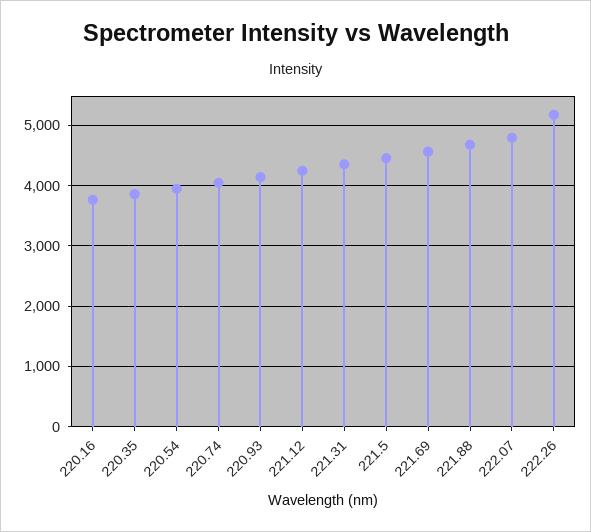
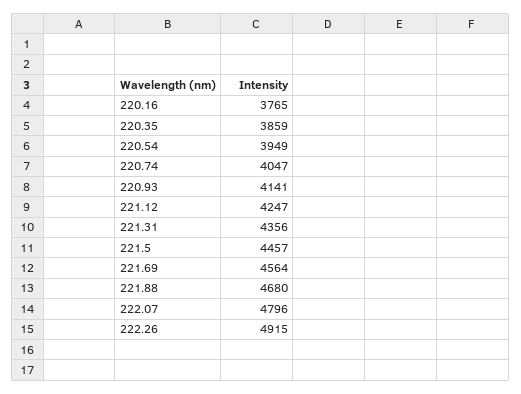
222.26: 5200 -> 4915

